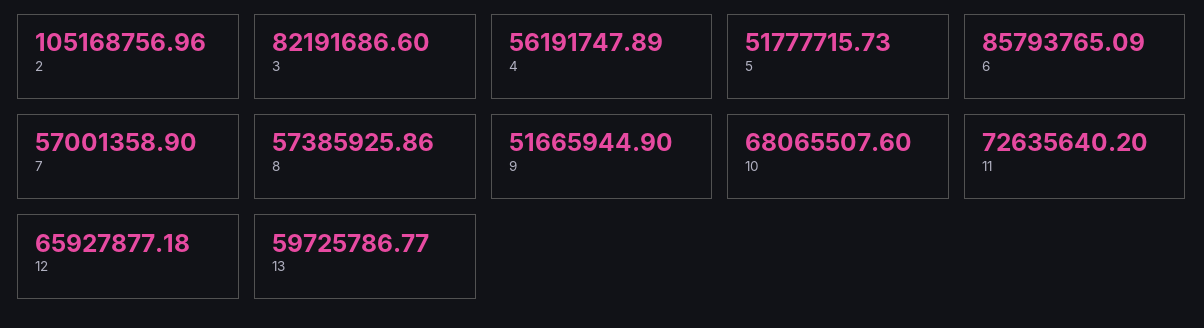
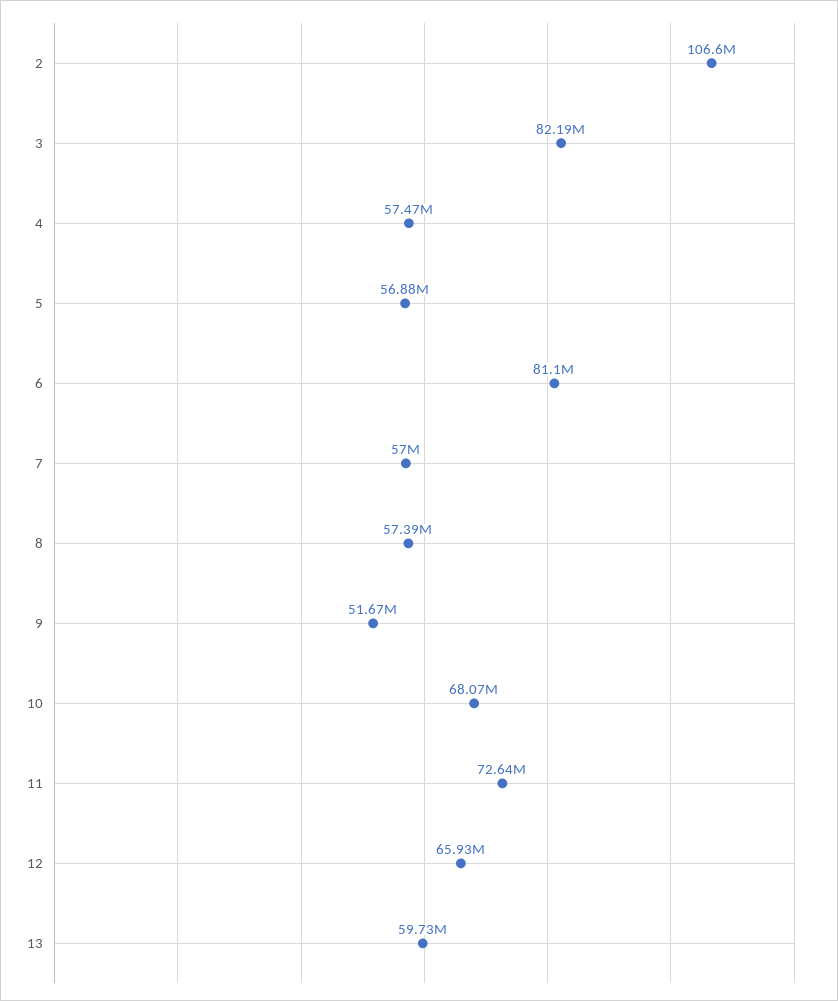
2: 105168756.96 -> 106600000
4: 56191747.89 -> 57470000
5: 51777715.73 -> 56880000
6: 85793765.09 -> 81100000

